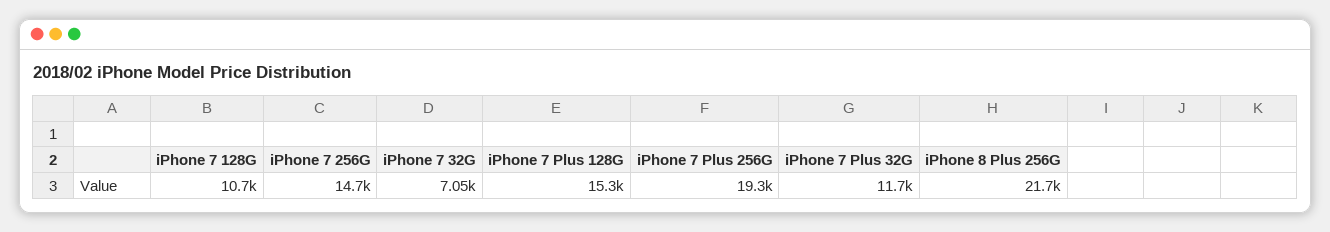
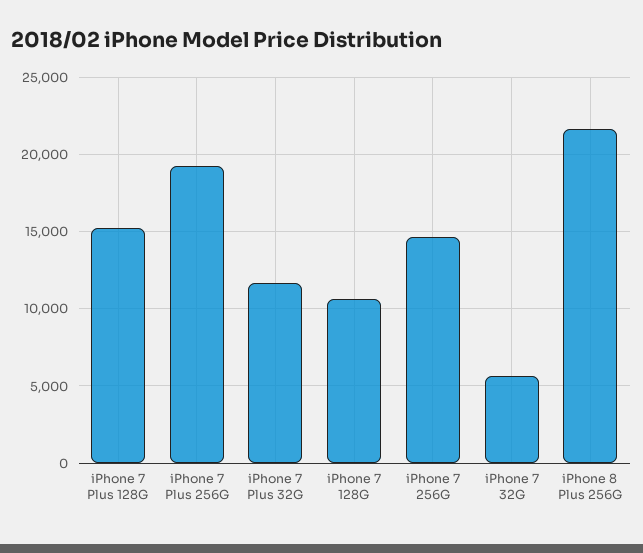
iPhone 7 32G: 7050 -> 5500

